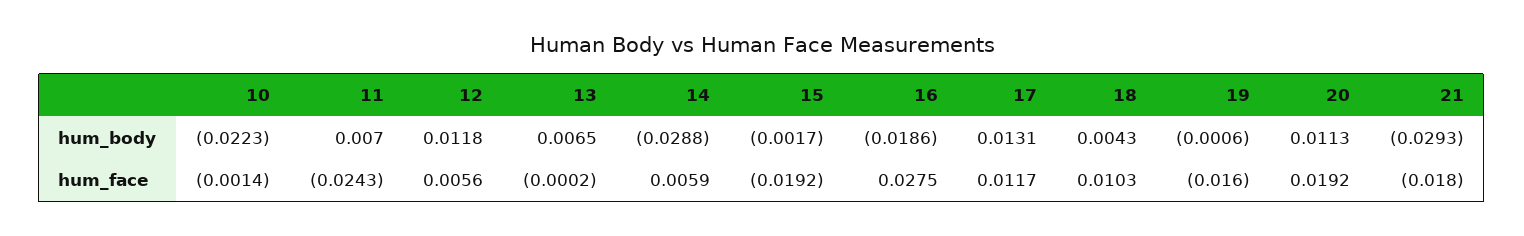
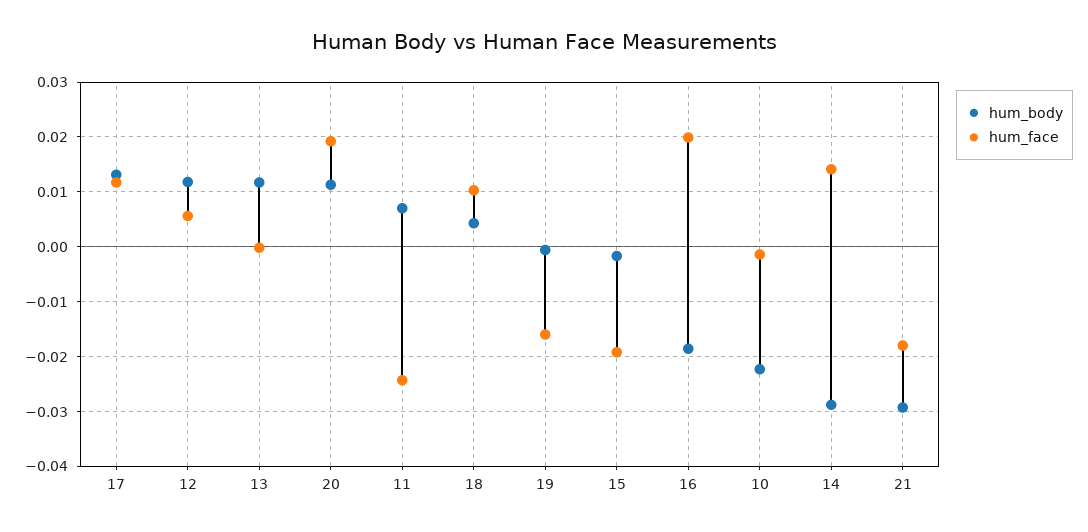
hum_body, 13: 0.0065 -> 0.012
hum_face, 14: 0.0059 -> 0.014
hum_face, 16: 0.0275 -> 0.02

